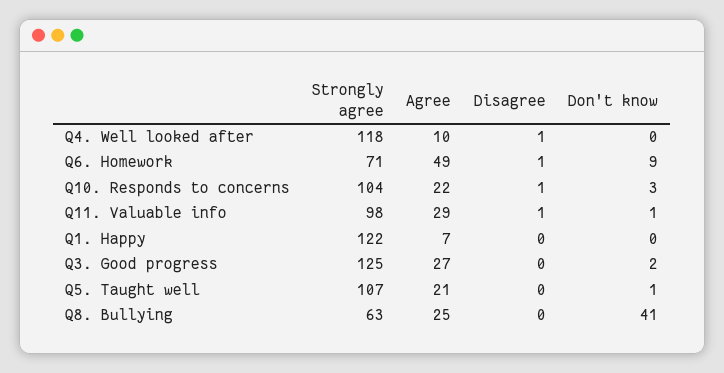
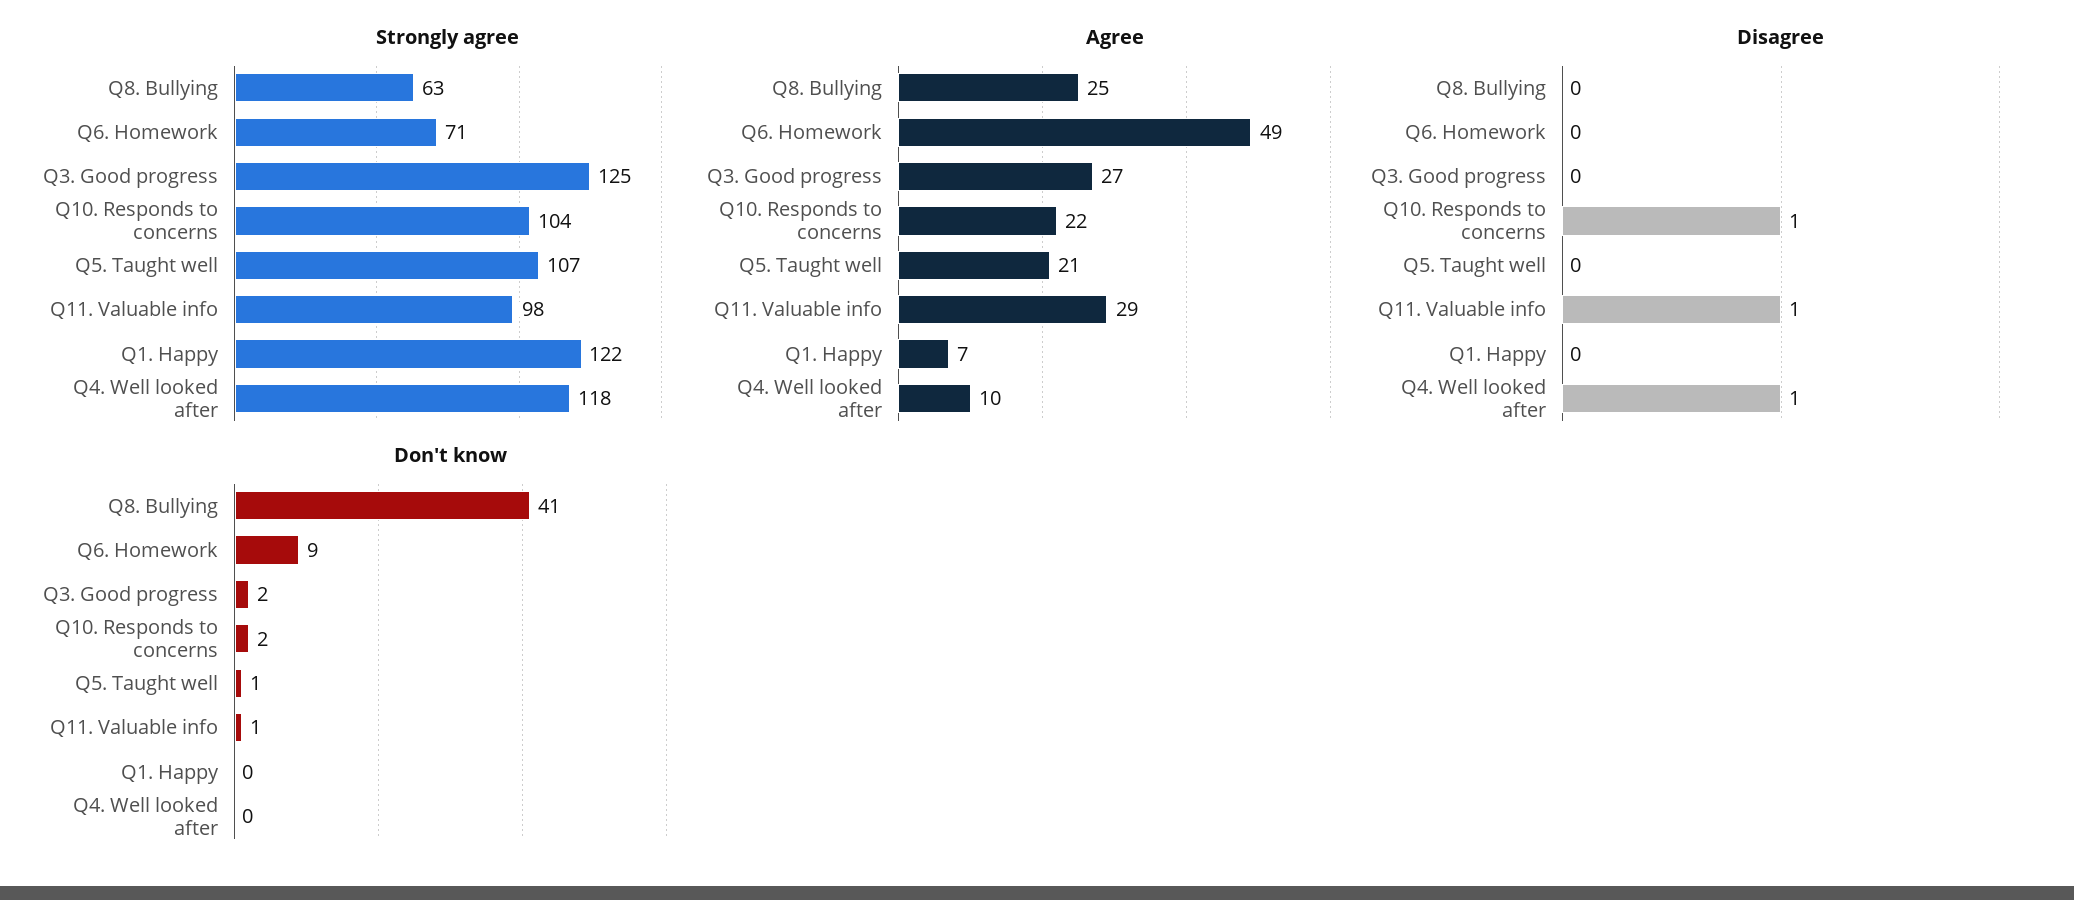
Disagree, Q6. Homework: 1 -> 0
Don't know, Q10. Responds to concerns: 3 -> 2

